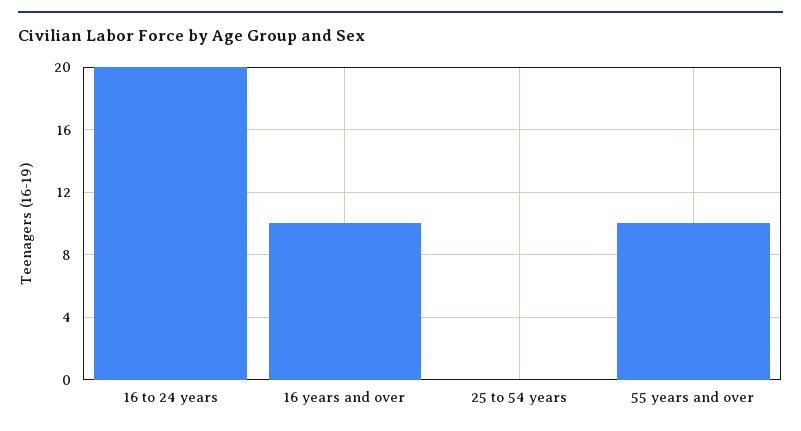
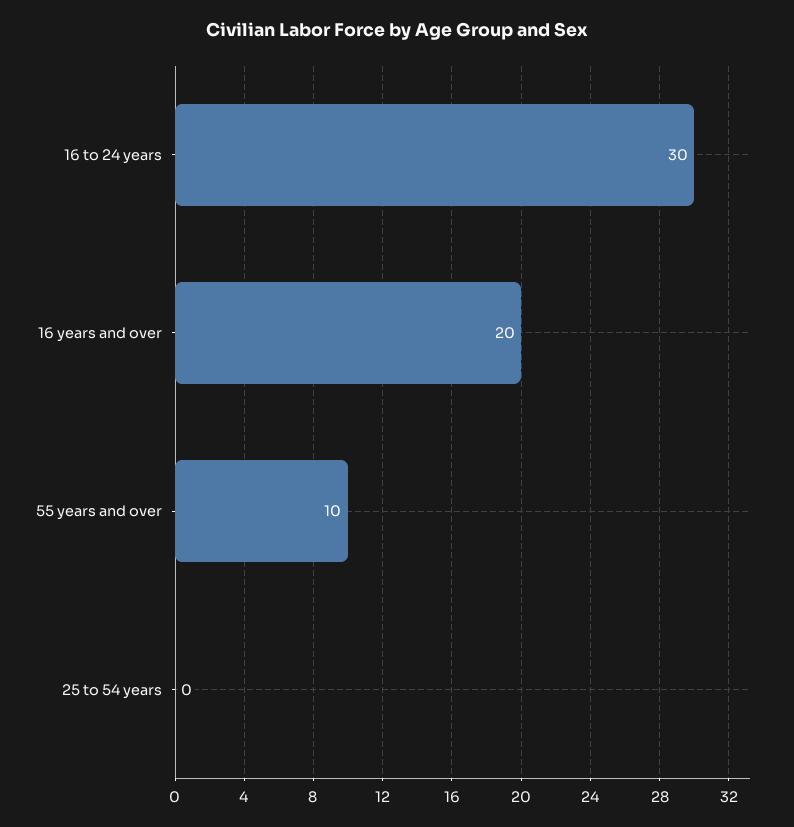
16 to 24 years: 20 -> 30
16 years and over: 10 -> 20

